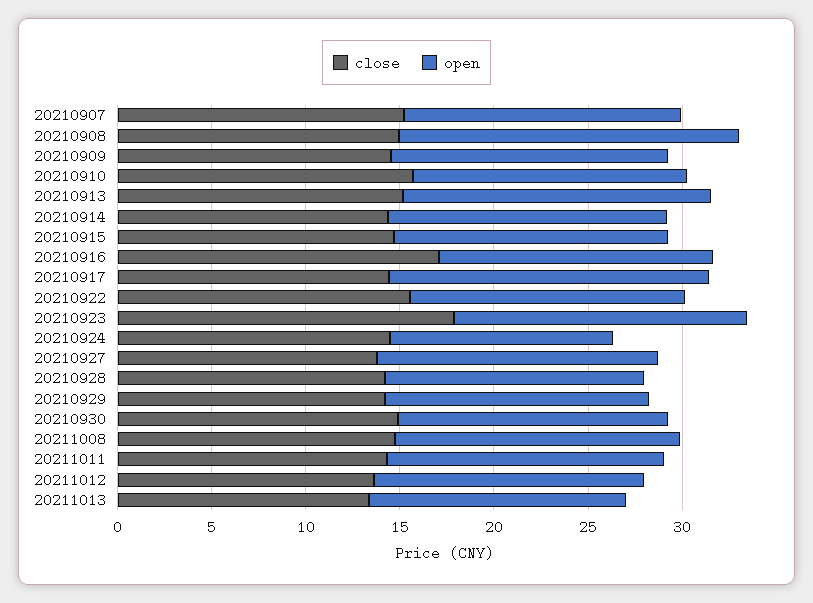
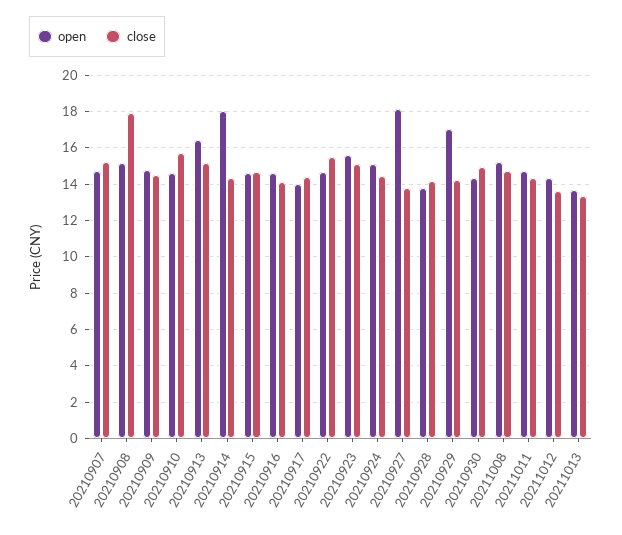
close, 20210908: 15 -> 18
open, 20210908: 18 -> 15
open, 20210914: 15 -> 18
close, 20210916: 17 -> 14
open, 20210917: 17 -> 14
close, 20210923: 18 -> 15
open, 20210924: 12 -> 15
open, 20210927: 15 -> 18
open, 20210929: 14 -> 17

